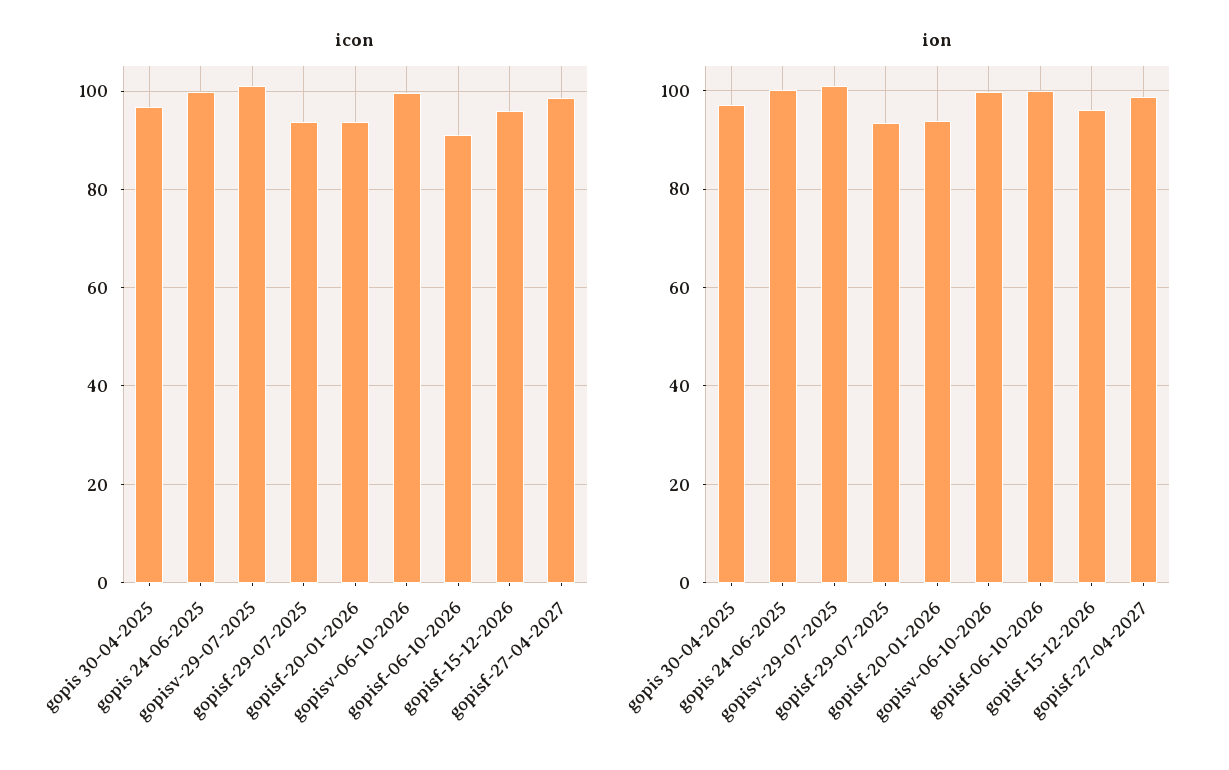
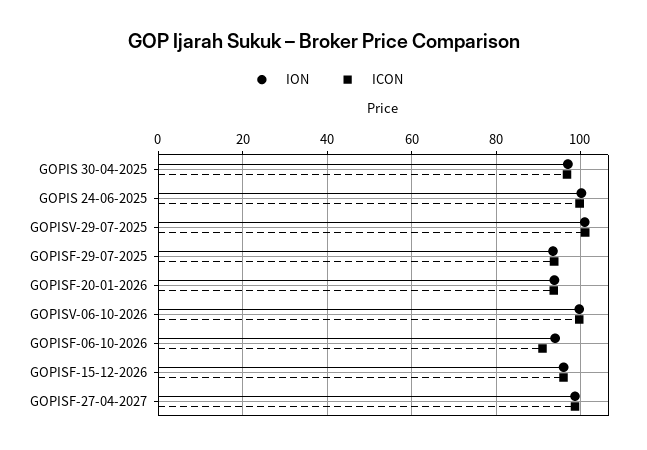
ion, gopisf-06-10-2026: 100 -> 94

